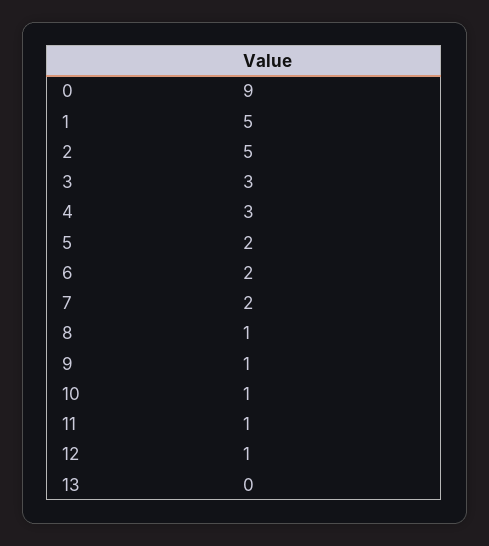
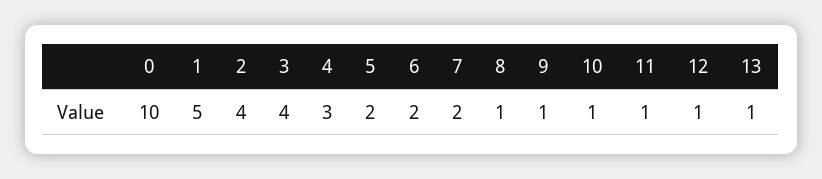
0: 9 -> 10
2: 5 -> 4
3: 3 -> 4
13: 0 -> 1

